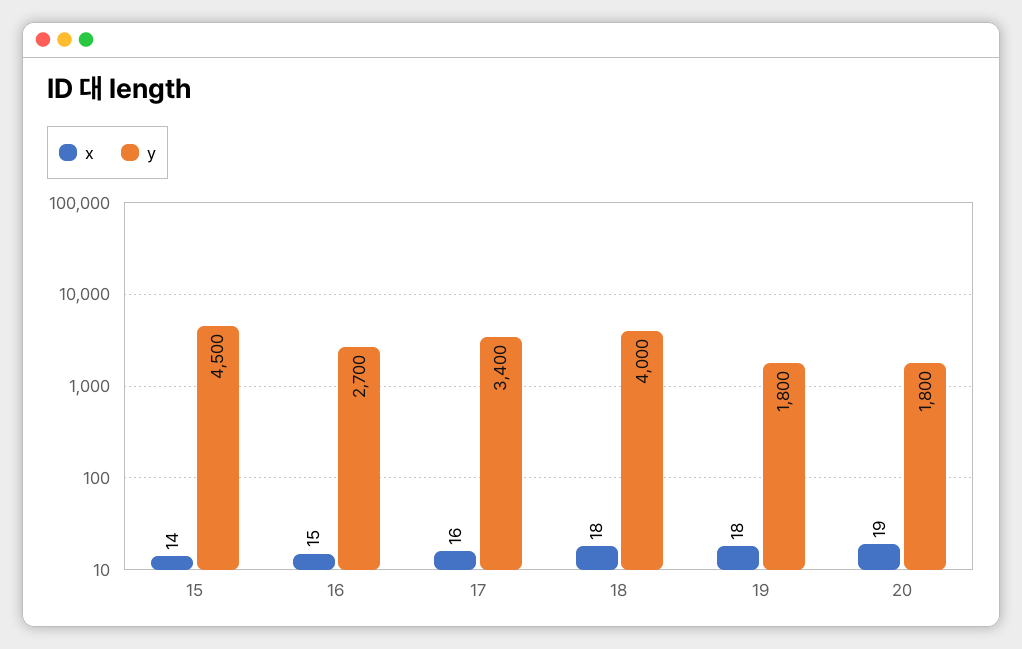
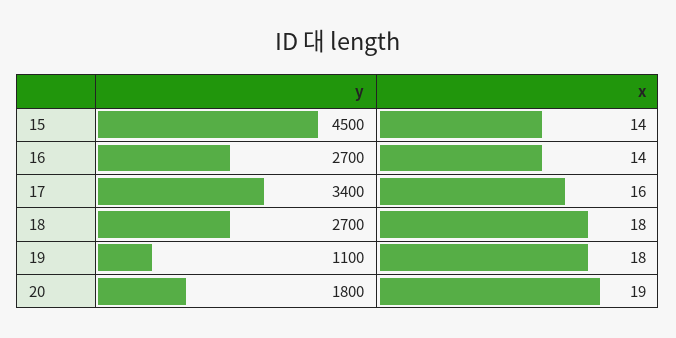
x, 16: 15 -> 14
y, 18: 4000 -> 2700
y, 19: 1800 -> 1100

